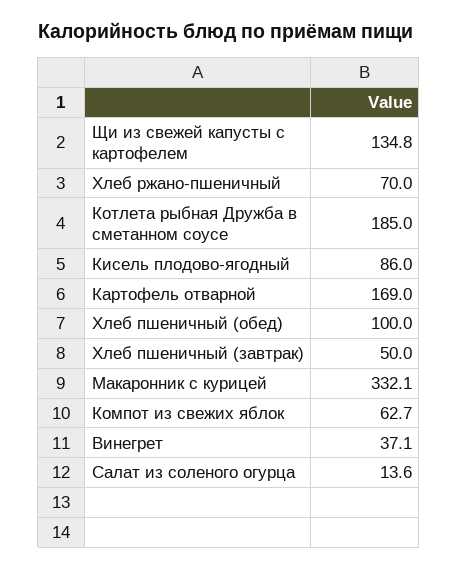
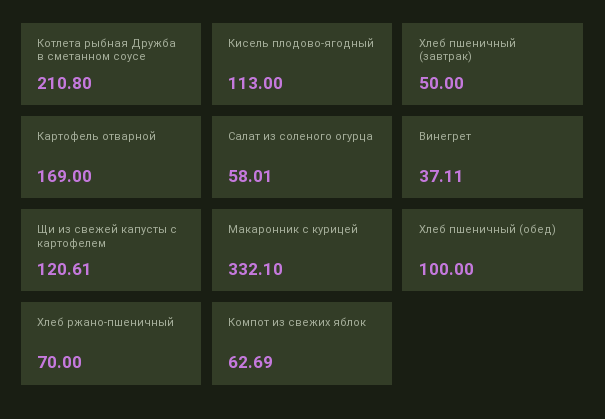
Щи из свежей капусты с картофелем: 134.8 -> 120.61
Котлета рыбная Дружба в сметанном соусе: 185 -> 210.8
Кисель плодово-ягодный: 86 -> 113
Салат из соленого огурца: 13.6 -> 58.01

